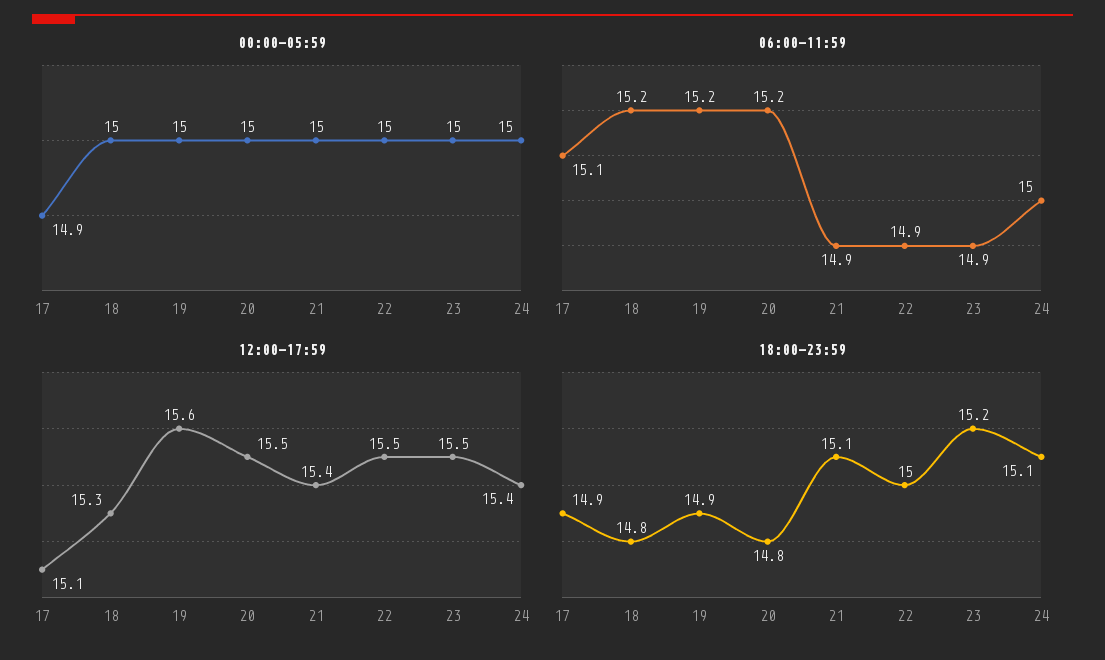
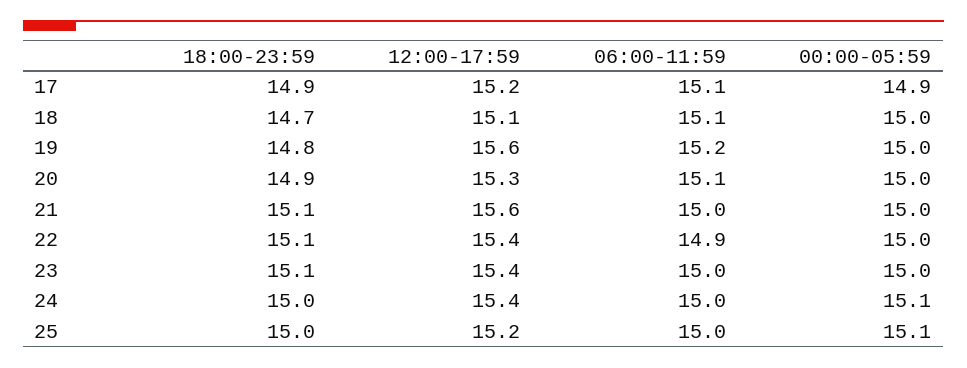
00:00-05:59, 24: 15 -> 15.1
06:00-11:59, 18: 15.2 -> 15.1
06:00-11:59, 20: 15.2 -> 15.1
06:00-11:59, 21: 14.9 -> 15
06:00-11:59, 23: 14.9 -> 15
12:00-17:59, 17: 15.1 -> 15.2
12:00-17:59, 18: 15.3 -> 15.1
12:00-17:59, 20: 15.5 -> 15.3
12:00-17:59, 21: 15.4 -> 15.6
12:00-17:59, 22: 15.5 -> 15.4
12:00-17:59, 23: 15.5 -> 15.4
18:00-23:59, 18: 14.8 -> 14.7
18:00-23:59, 19: 14.9 -> 14.8
18:00-23:59, 20: 14.8 -> 14.9
18:00-23:59, 22: 15 -> 15.1
18:00-23:59, 23: 15.2 -> 15.1
18:00-23:59, 24: 15.1 -> 15
18:00-23:59, 25: none -> 15
12:00-17:59, 25: none -> 15.2
06:00-11:59, 25: none -> 15
00:00-05:59, 25: none -> 15.1

